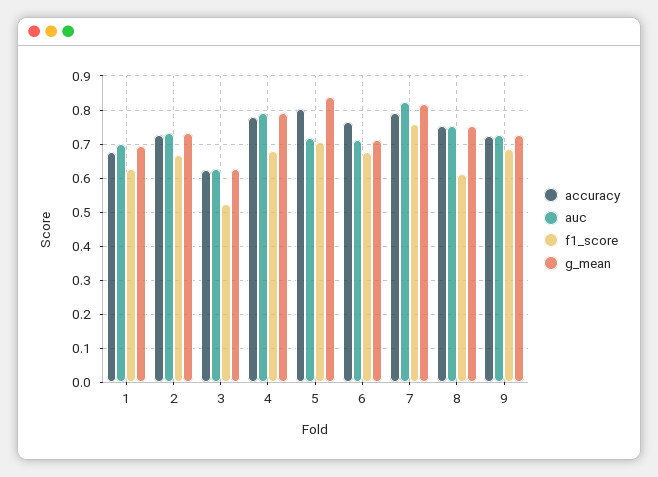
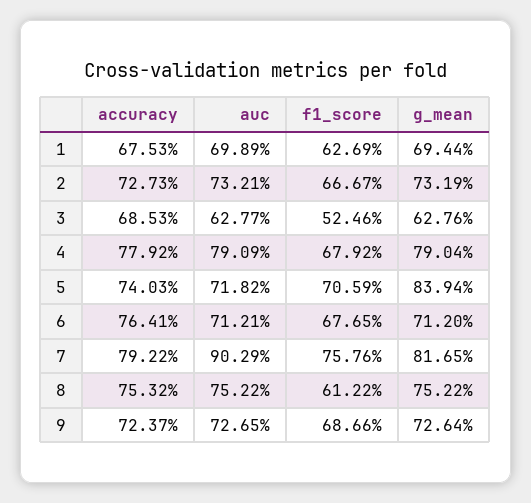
accuracy, 3: 0.62 -> 0.6853
accuracy, 5: 0.8 -> 0.7403
auc, 7: 0.82 -> 0.9029

